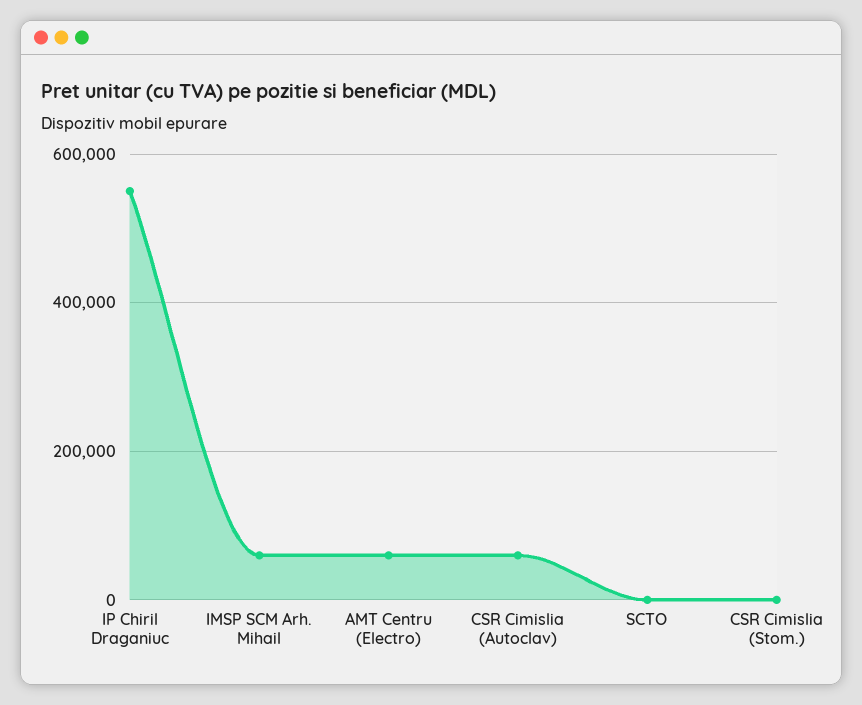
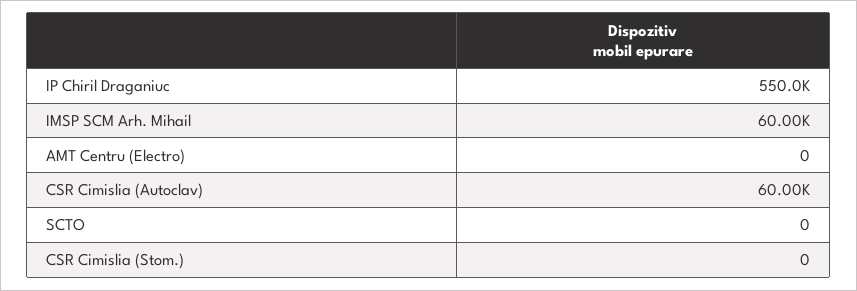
AMT Centru (Electro): 60000 -> 0

